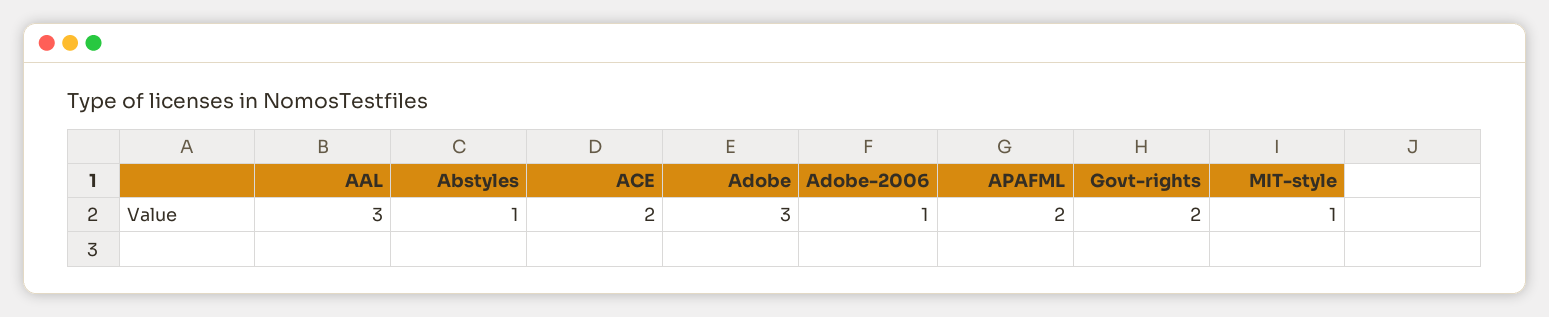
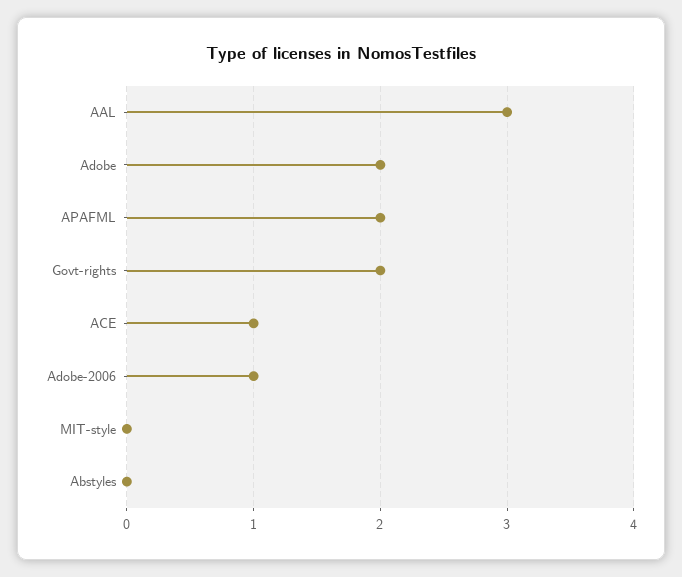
Abstyles: 1 -> 0
ACE: 2 -> 1
Adobe: 3 -> 2
MIT-style: 1 -> 0

